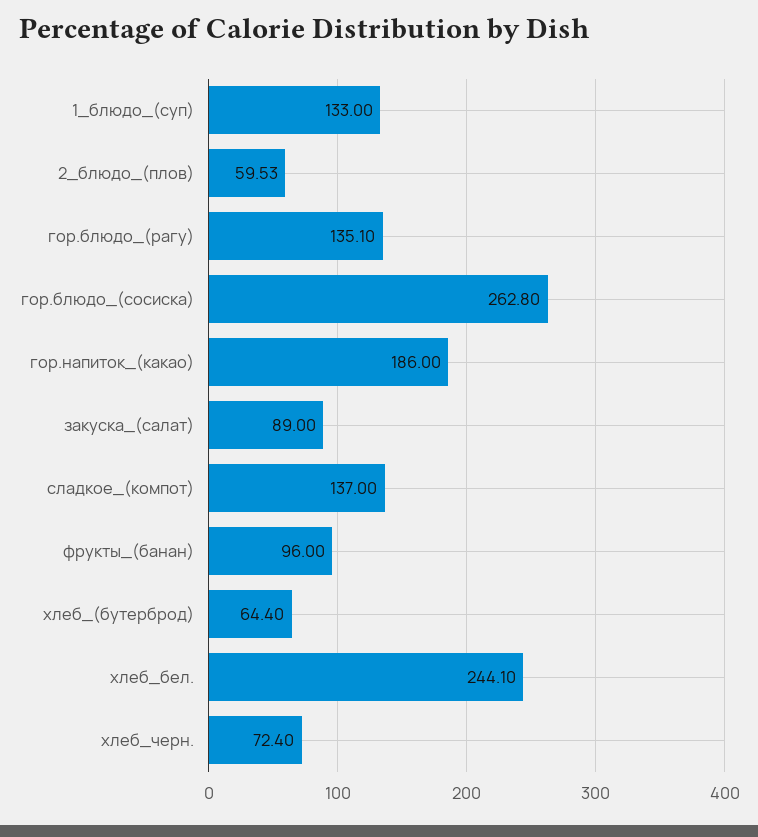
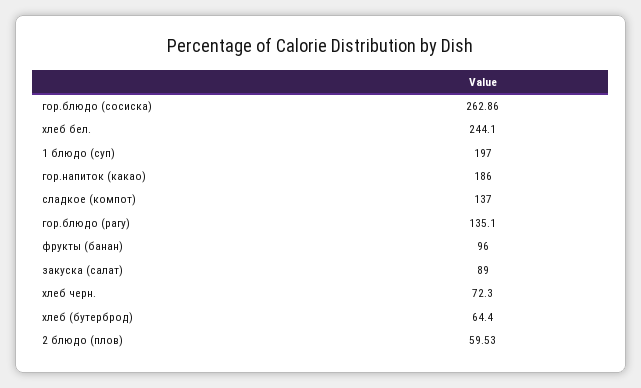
1_блюдо_(суп): 133 -> 197
гор.блюдо_(сосиска): 262.8 -> 262.86
хлеб_черн.: 72.4 -> 72.3

